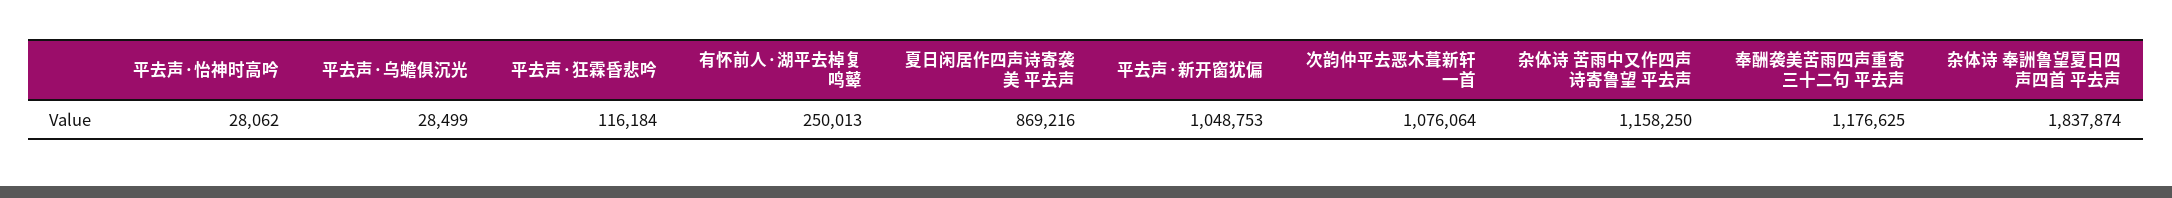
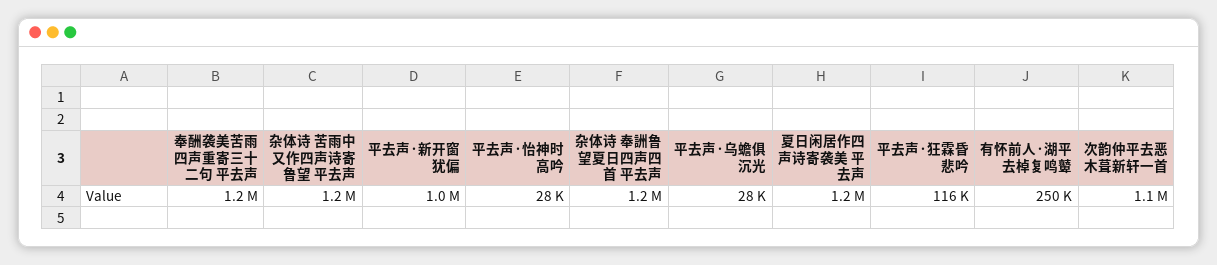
夏日闲居作四声诗寄袭美 平去声: 869216 -> 1200000
杂体诗 奉詶鲁望夏日四声四首 平去声: 1837874 -> 1200000

